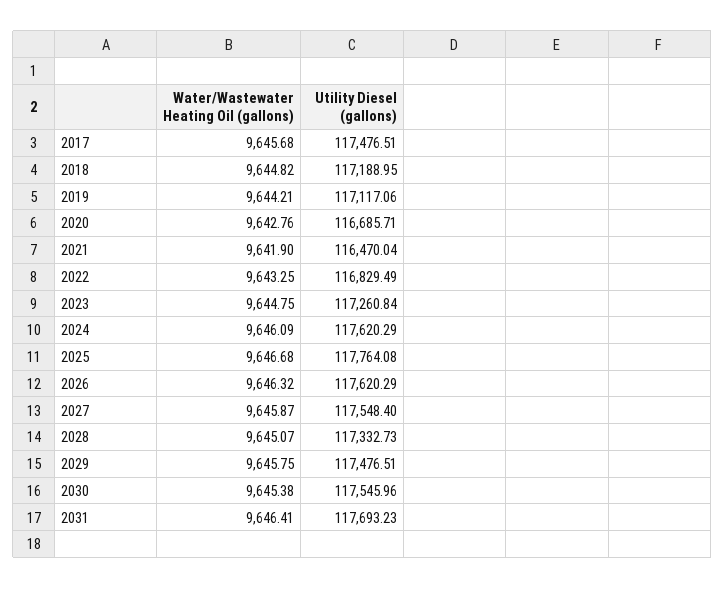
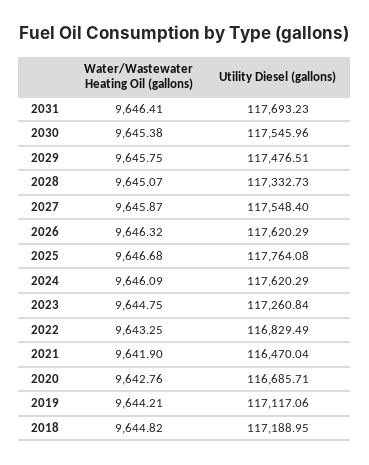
Water/Wastewater Heating Oil (gallons), 2017: 9645.68 -> none
Utility Diesel (gallons), 2017: 117476.51 -> none

